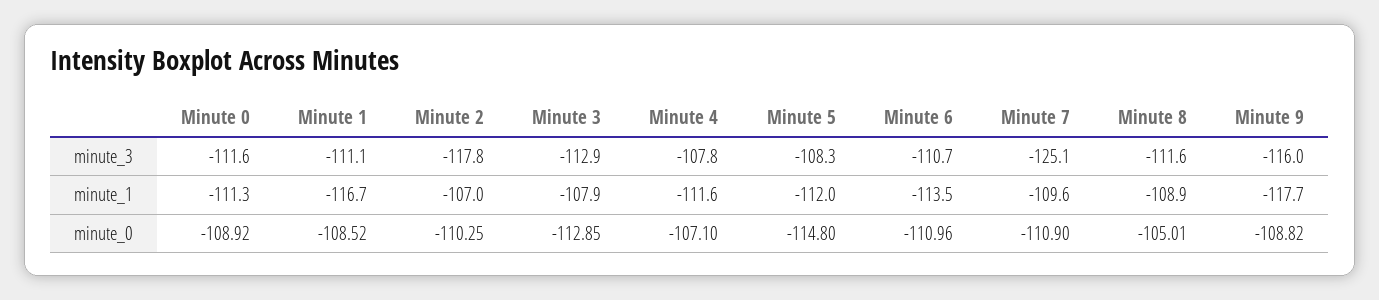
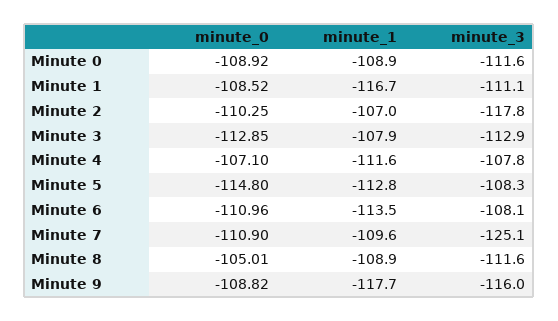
Minute 6, minute_3: -110.7 -> -108.1
Minute 0, minute_1: -111.3 -> -108.9
Minute 5, minute_1: -112 -> -112.8

